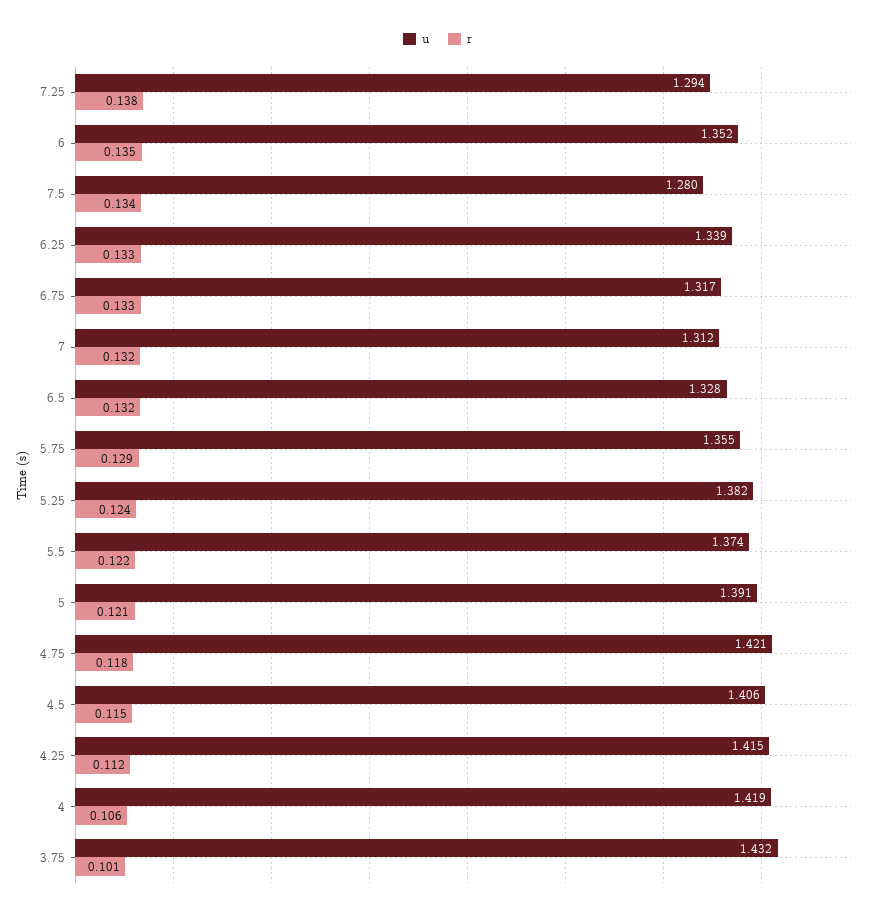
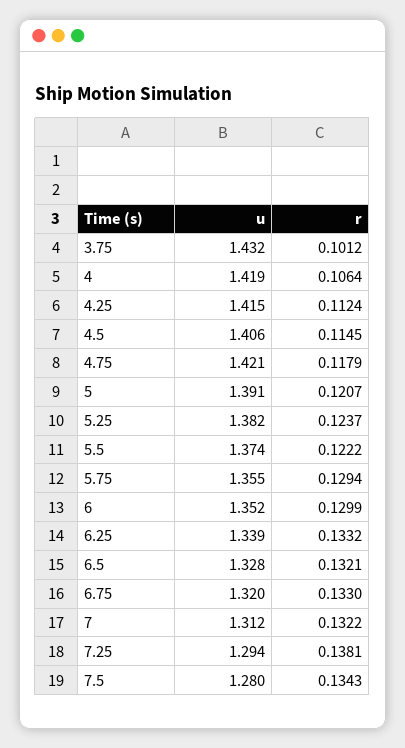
r, 6: 0.135 -> 0.1299
u, 6.75: 1.317 -> 1.32

